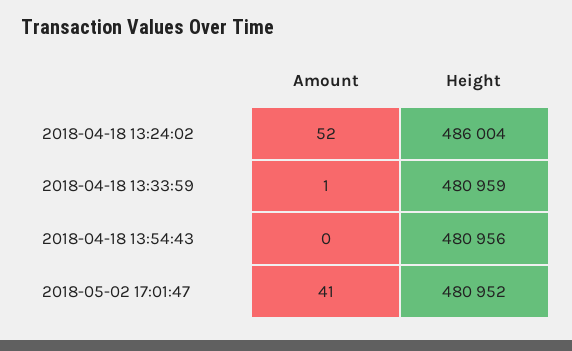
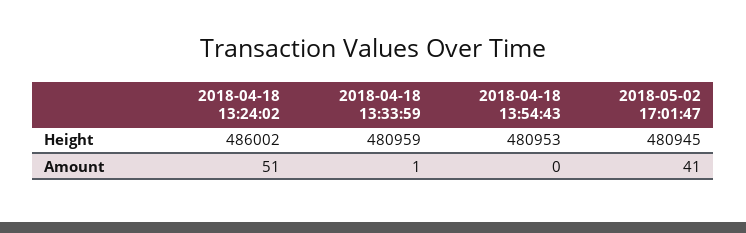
Amount, 2018-04-18 13:24:02: 52 -> 51
Height, 2018-04-18 13:24:02: 486004 -> 486002
Height, 2018-04-18 13:54:43: 480956 -> 480953
Height, 2018-05-02 17:01:47: 480952 -> 480945

